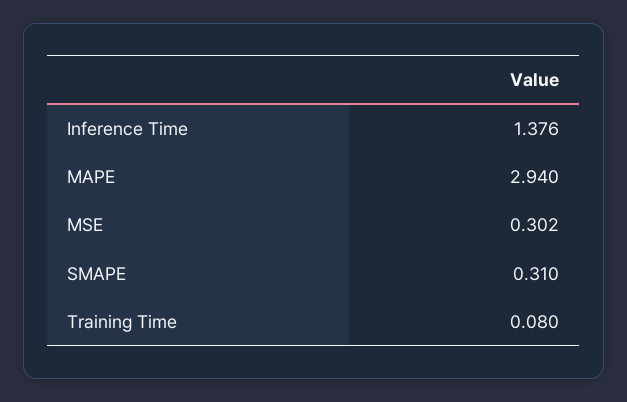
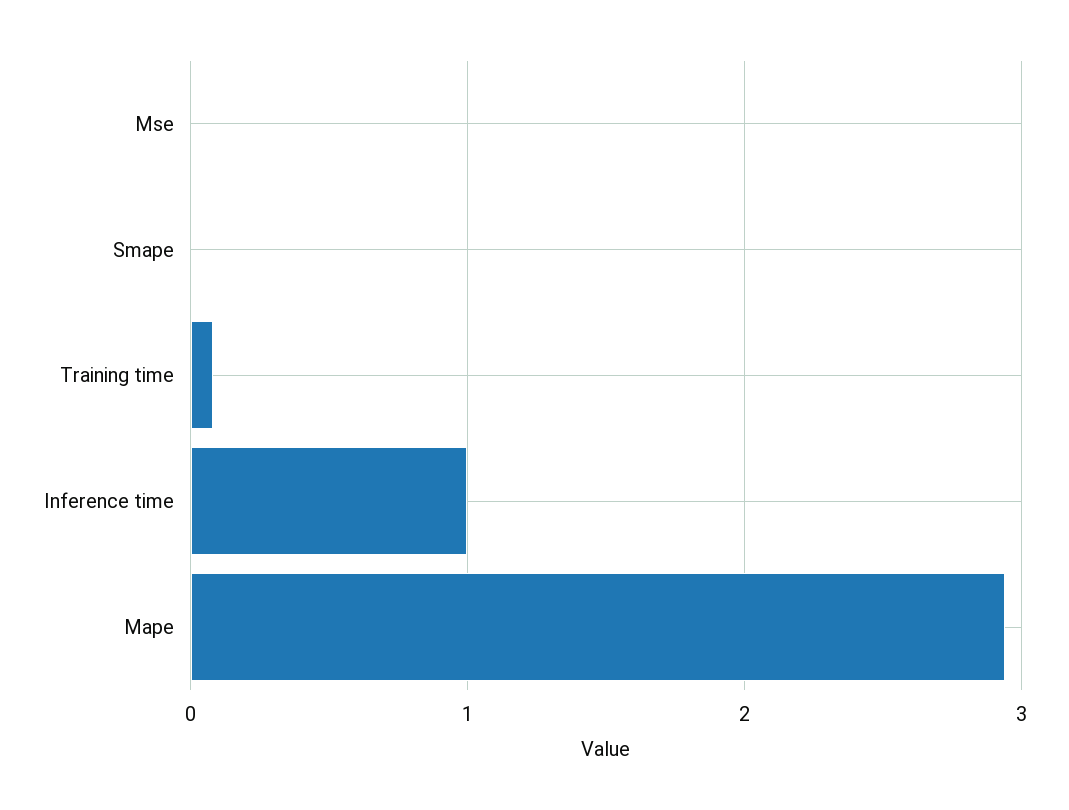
Inference Time: 1.376 -> 1
MSE: 0.302 -> 0
SMAPE: 0.31 -> 0

